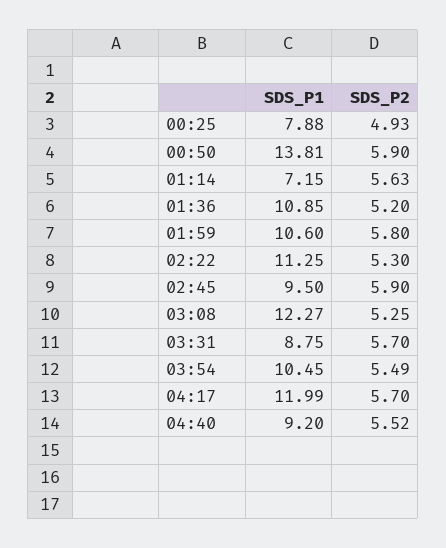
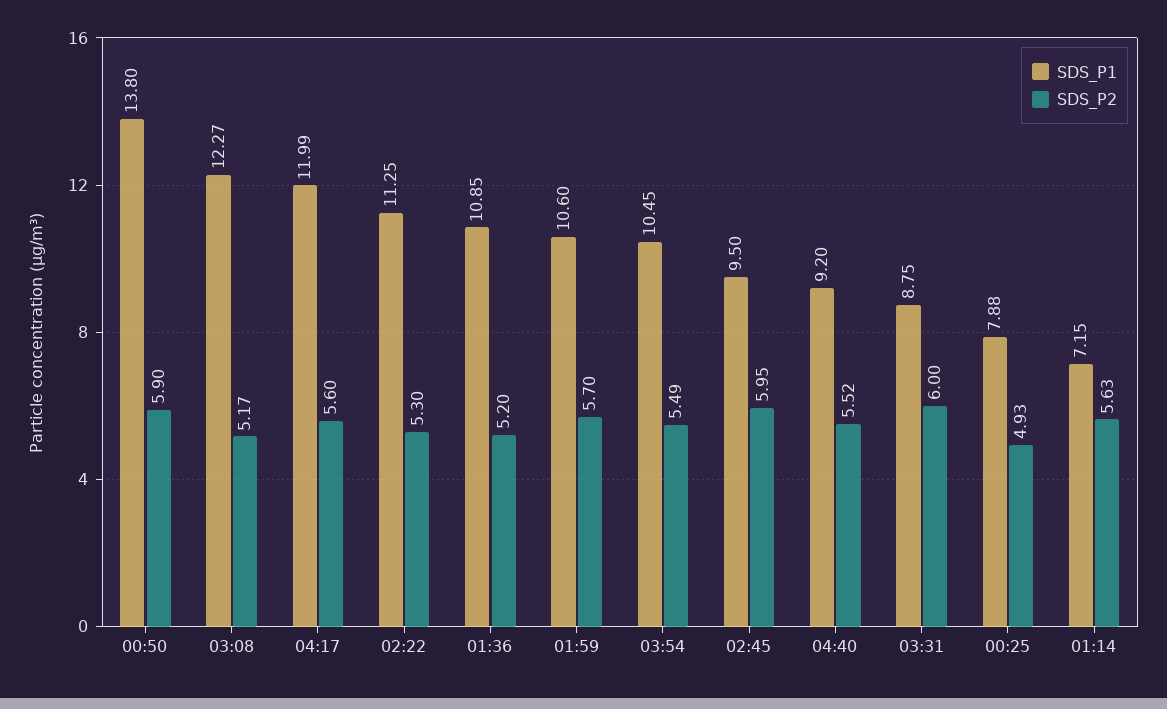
SDS_P1, 00:50: 13.81 -> 13.8
SDS_P2, 01:59: 5.8 -> 5.7
SDS_P2, 02:45: 5.9 -> 5.95
SDS_P2, 03:08: 5.25 -> 5.17
SDS_P2, 03:31: 5.7 -> 6
SDS_P2, 04:17: 5.7 -> 5.6

